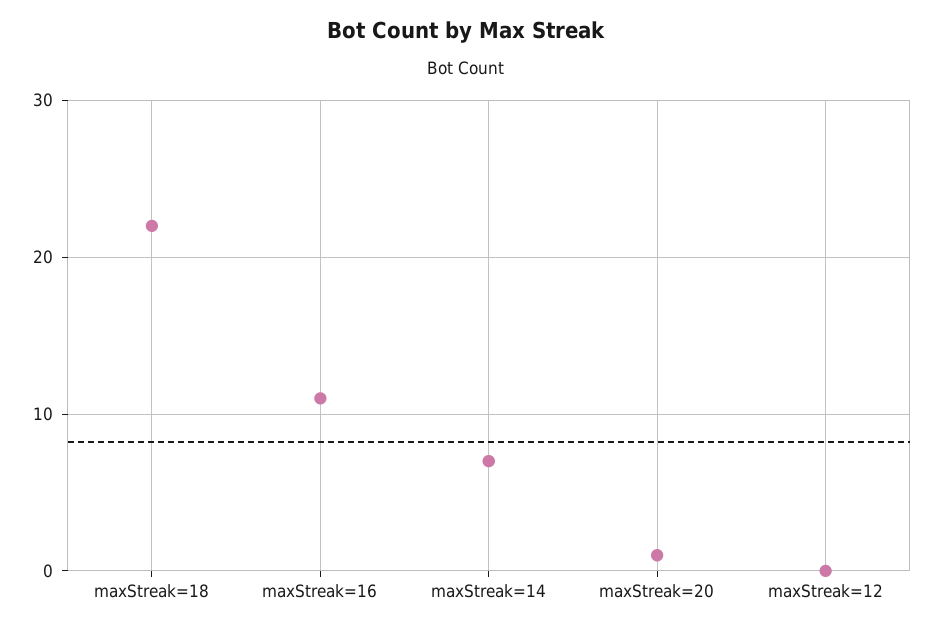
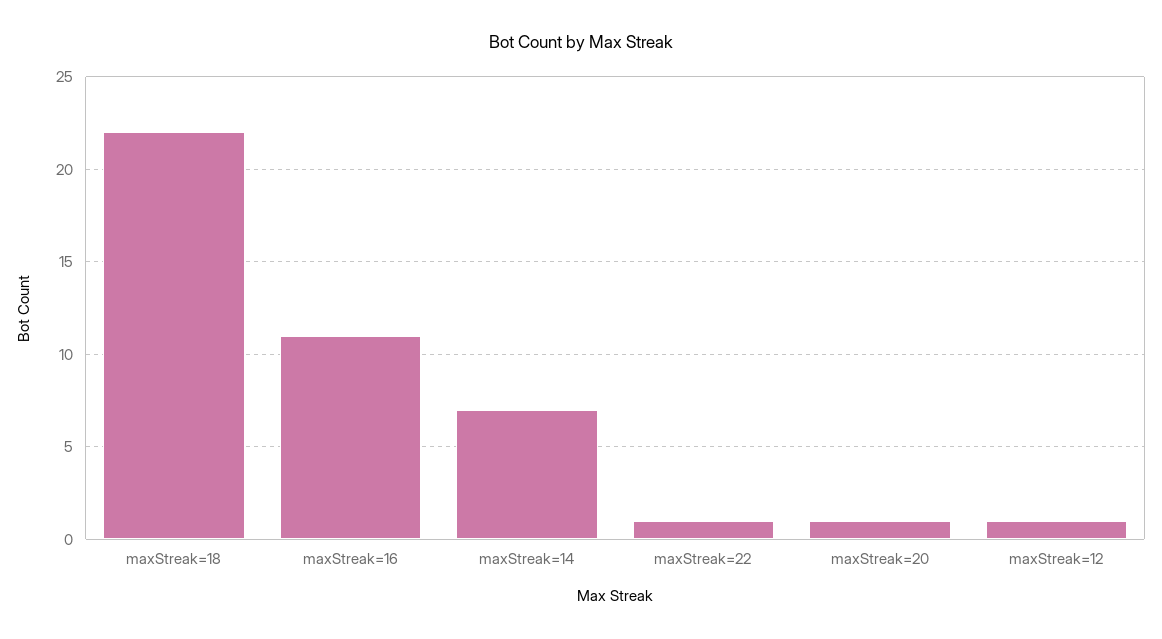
maxStreak=12: 0 -> 1
maxStreak=22: none -> 1

